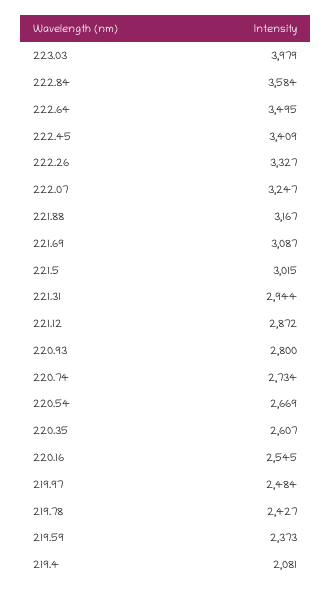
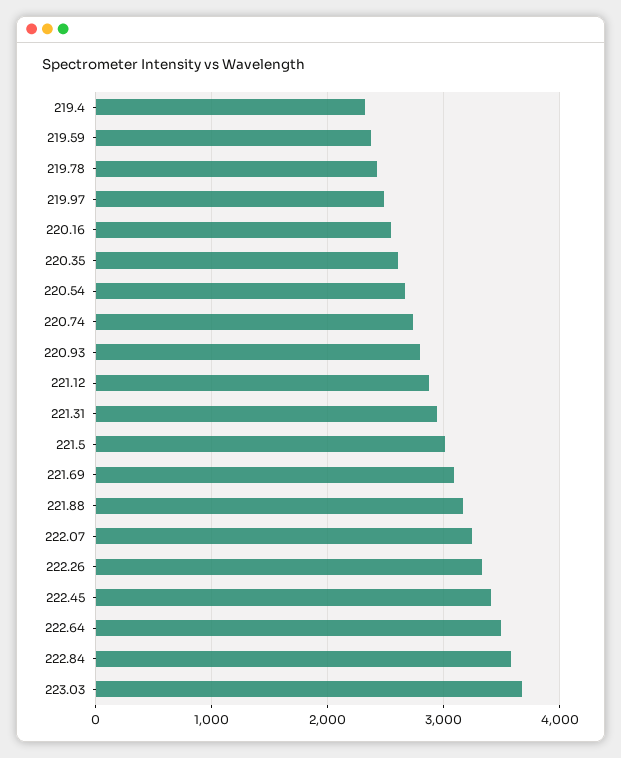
223.03: 3979 -> 3700
219.4: 2081 -> 2300

